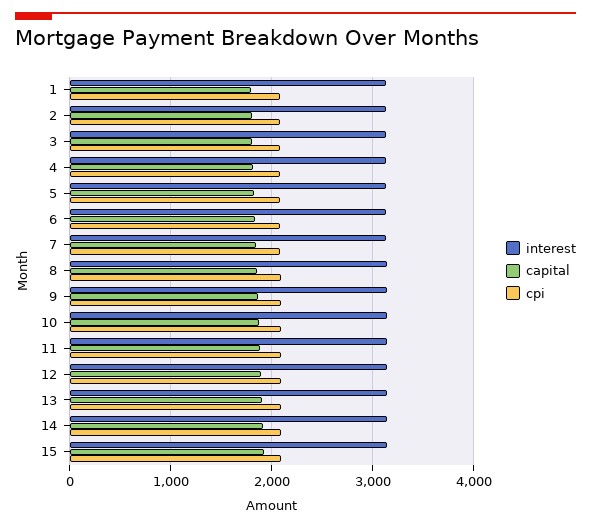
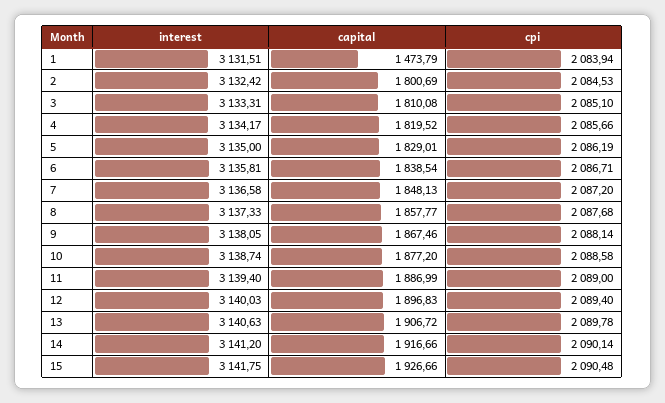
capital, 1: 1800 -> 1473.79

